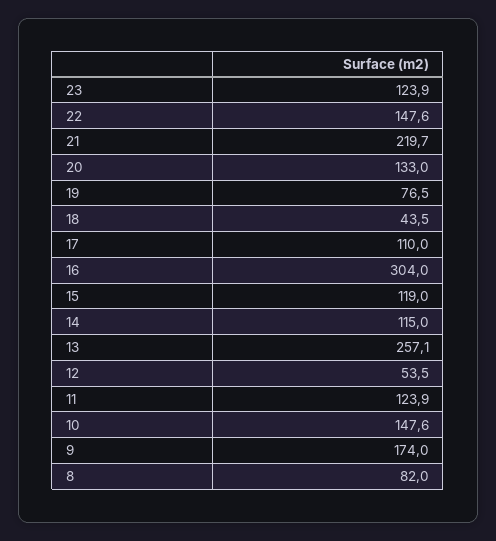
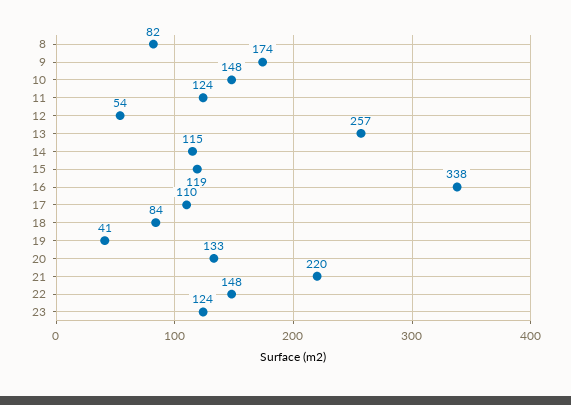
19: 76.5 -> 41
18: 43.5 -> 84
16: 304 -> 338

